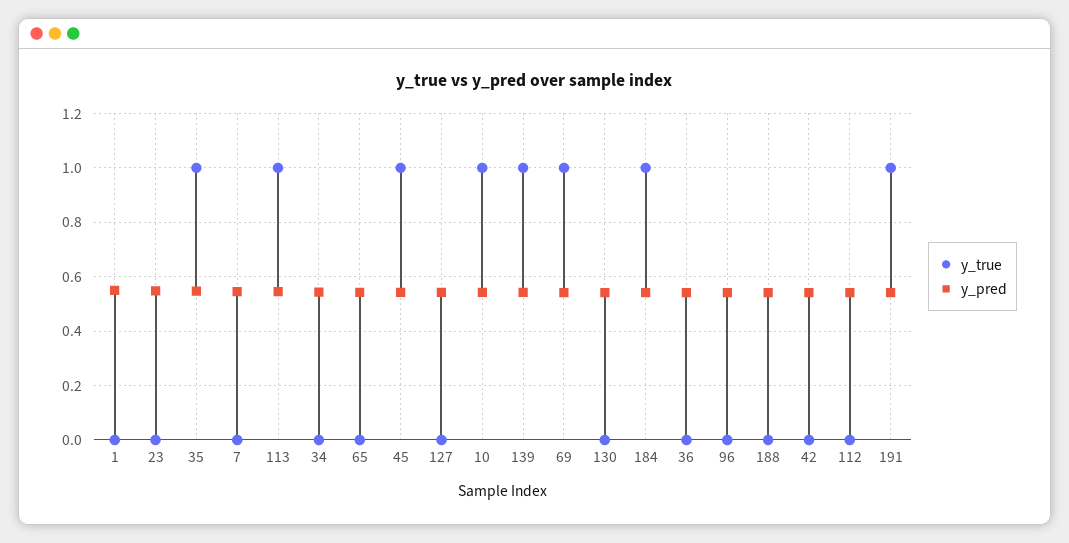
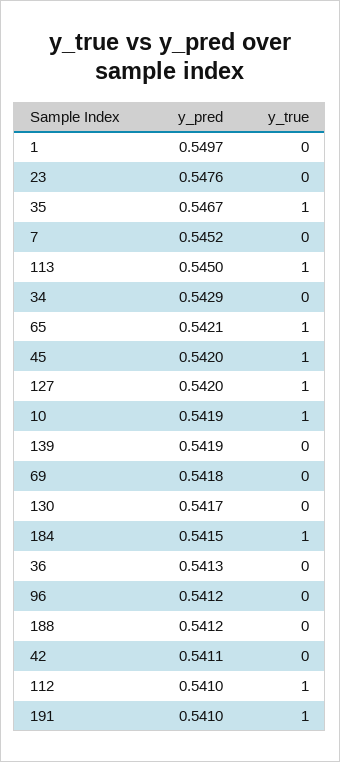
y_true, 65: 0 -> 1
y_true, 127: 0 -> 1
y_true, 139: 1 -> 0
y_true, 69: 1 -> 0
y_true, 112: 0 -> 1

